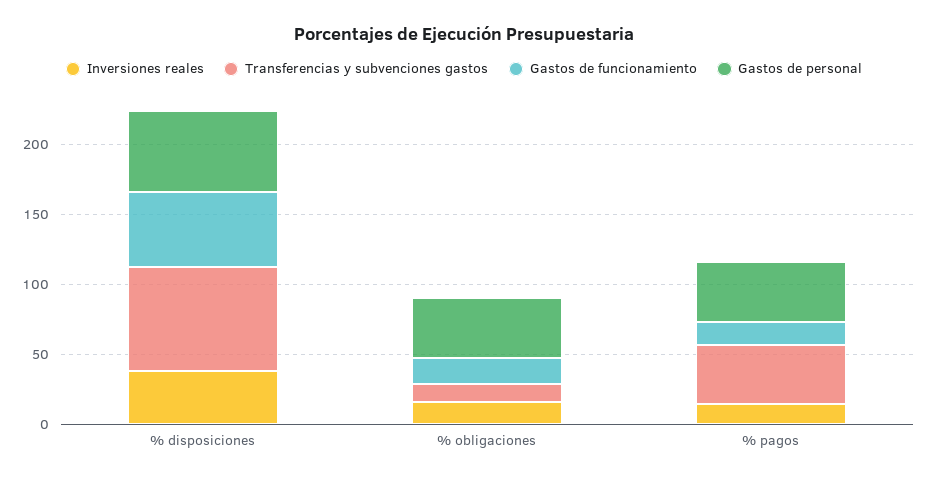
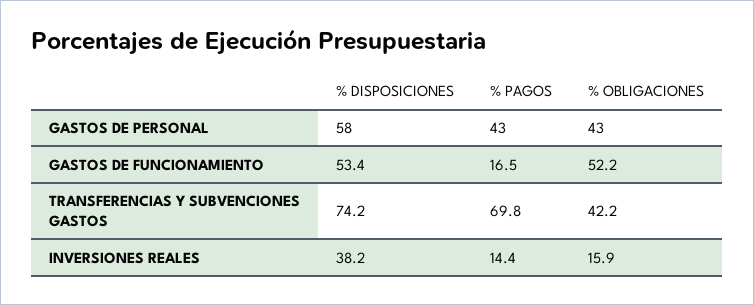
Transferencias y subvenciones gastos, % obligaciones: 10 -> 42.2
Gastos de funcionamiento, % obligaciones: 20 -> 52.2
Transferencias y subvenciones gastos, % pagos: 40 -> 69.8

